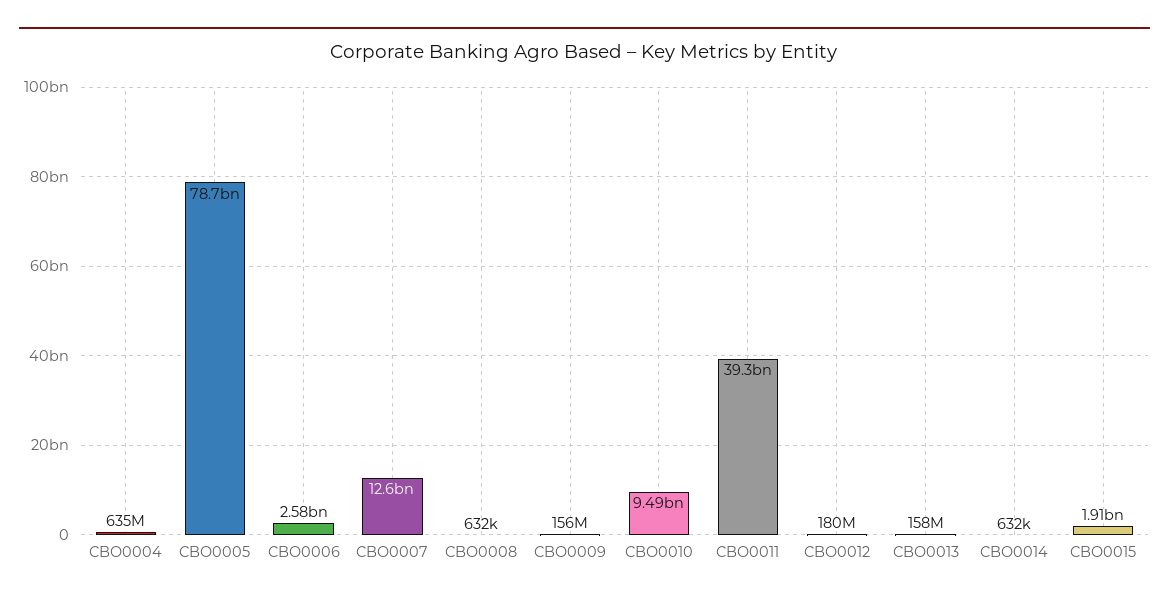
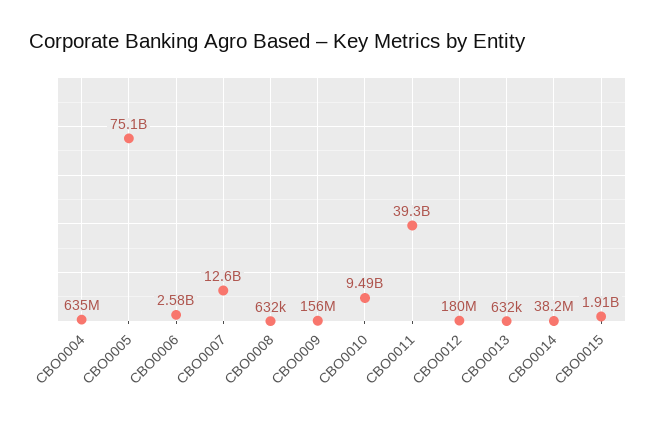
CBO0005: 78700000000 -> 75100000000
CBO0013: 158000000 -> 632000
CBO0014: 632000 -> 38200000

